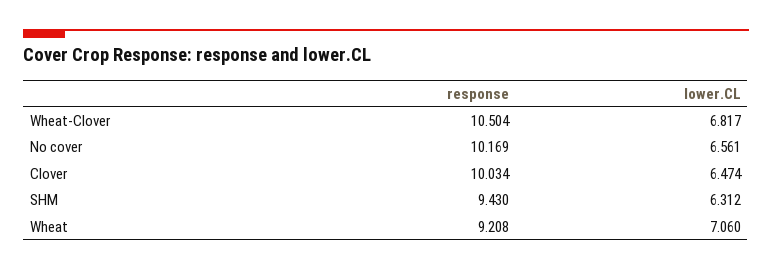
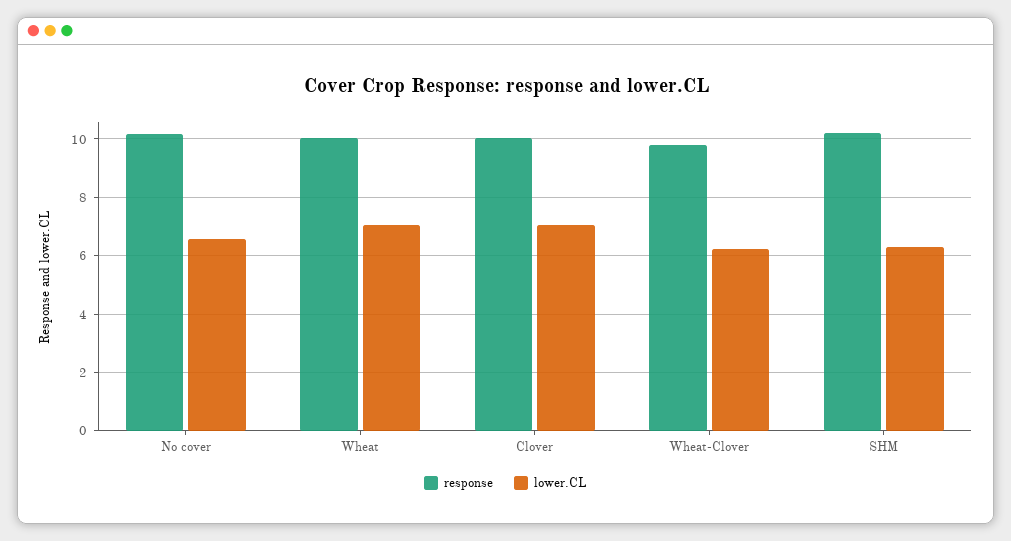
response, Wheat-Clover: 10.504 -> 9.75
lower.CL, Wheat-Clover: 6.817 -> 6.25
lower.CL, Clover: 6.474 -> 7
response, SHM: 9.43 -> 10.25
response, Wheat: 9.208 -> 10

